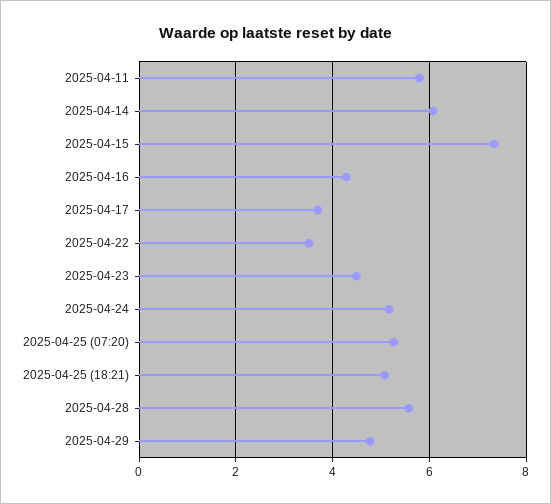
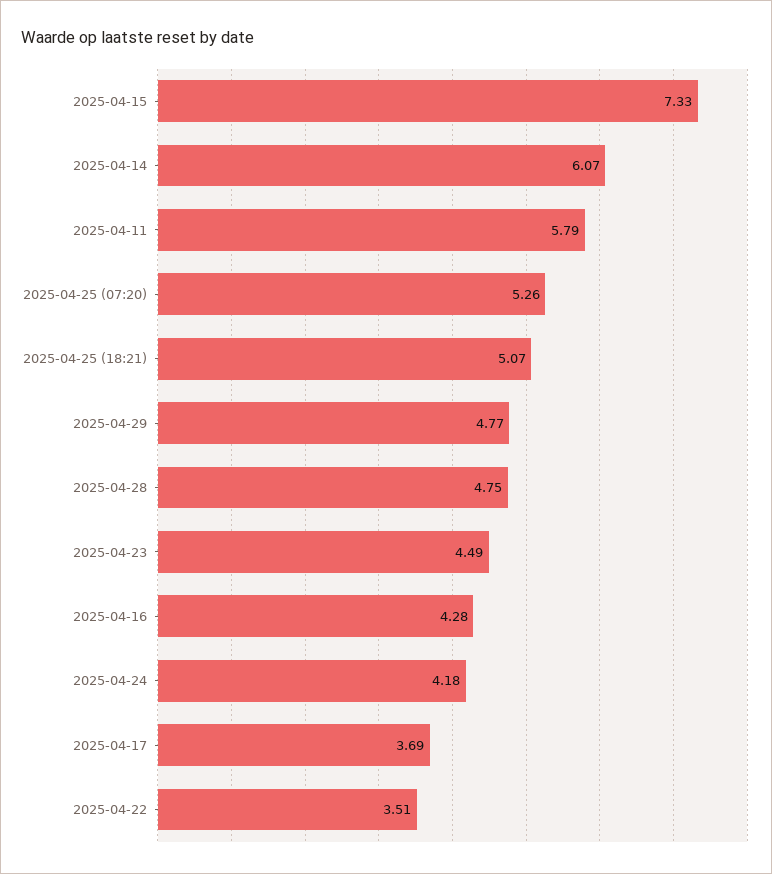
2025-04-24: 5.2 -> 4.18
2025-04-28: 5.6 -> 4.75

